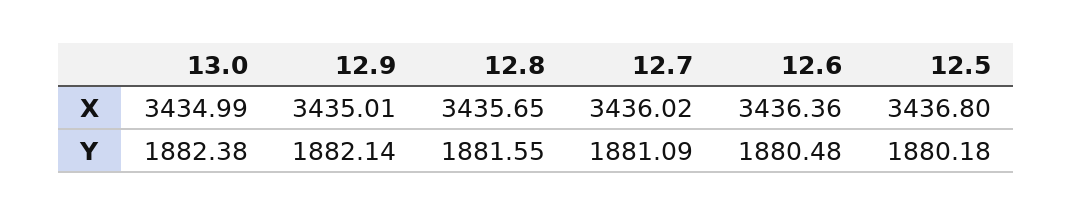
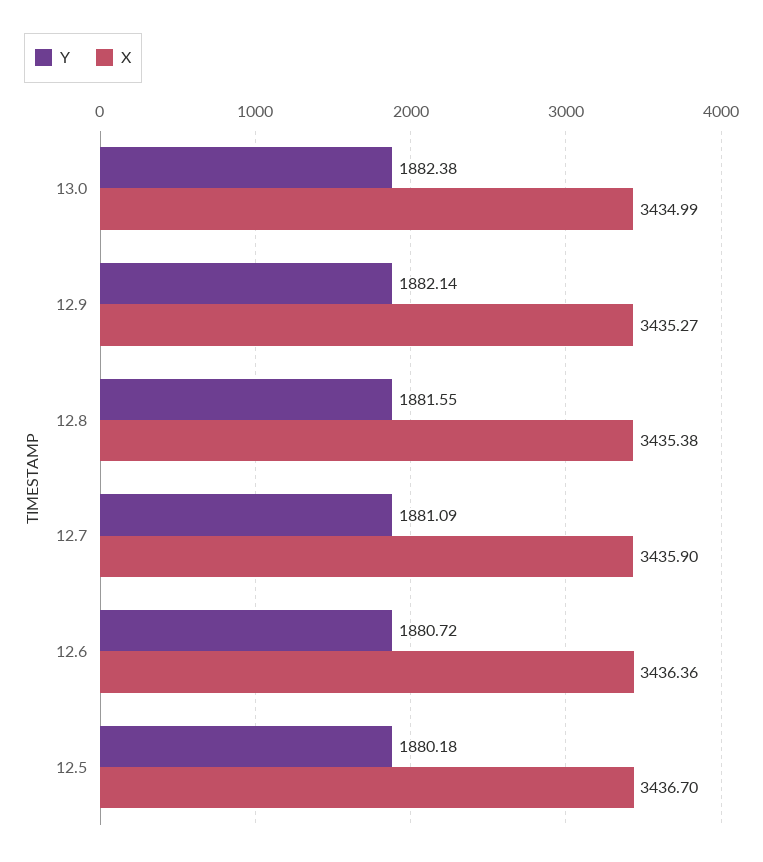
X, 12.9: 3435.01 -> 3435.27
X, 12.8: 3435.65 -> 3435.38
X, 12.7: 3436.02 -> 3435.9
X, 12.5: 3436.8 -> 3436.7
Y, 12.6: 1880.48 -> 1880.72

